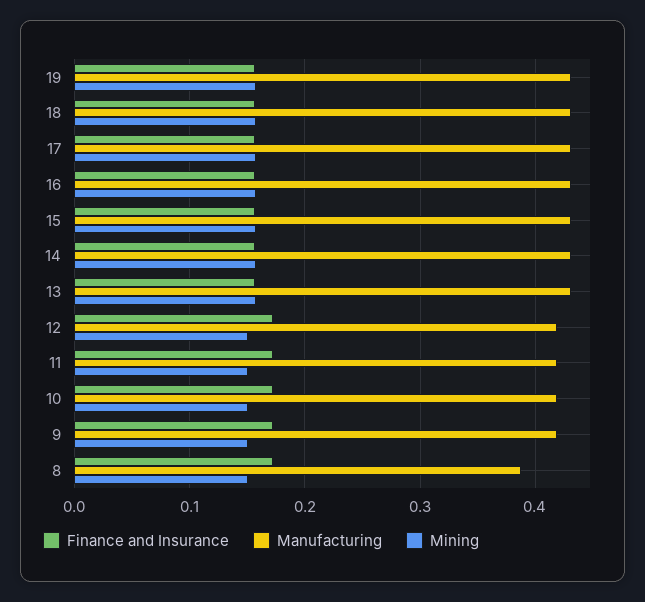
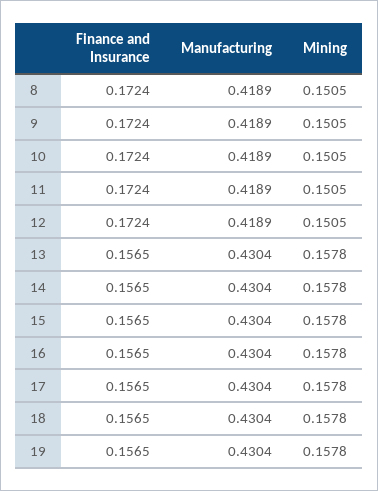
Manufacturing, 8: 0.39 -> 0.4189

